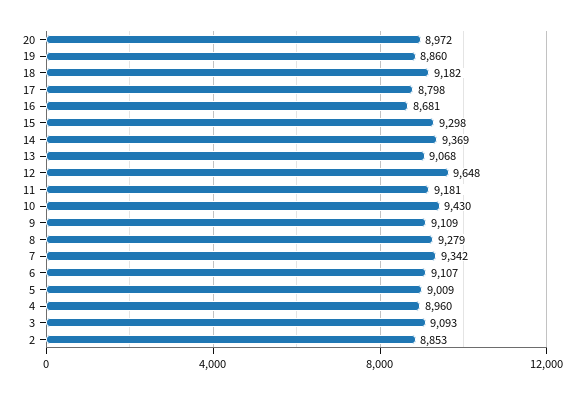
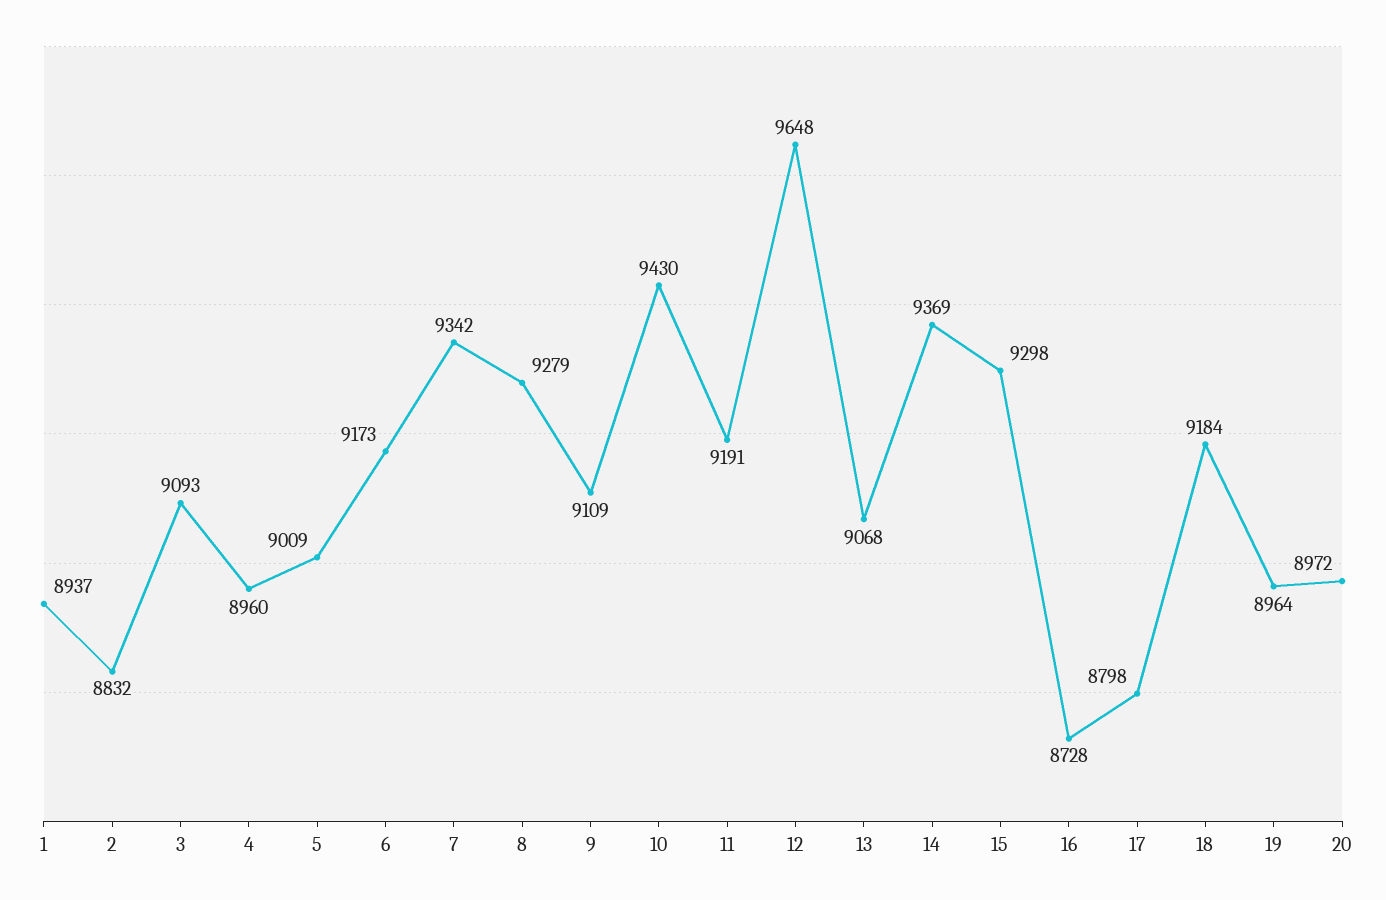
19: 8860 -> 8964
18: 9182 -> 9184
16: 8681 -> 8728
11: 9181 -> 9191
6: 9107 -> 9173
2: 8853 -> 8832
1: none -> 8937

